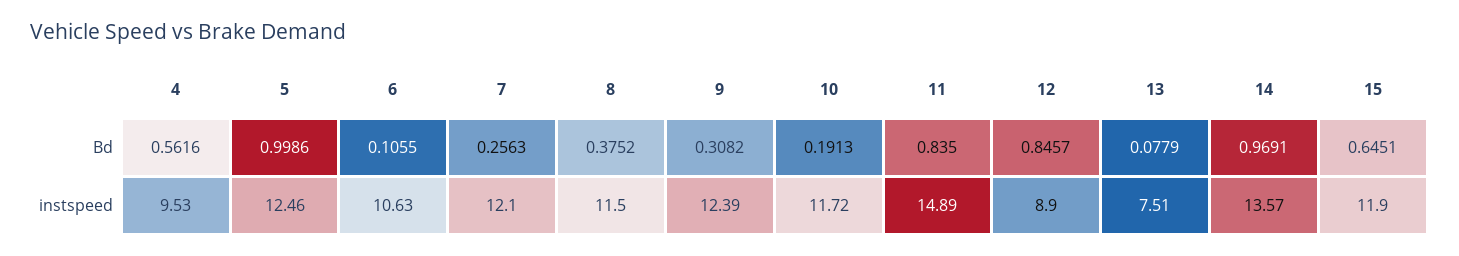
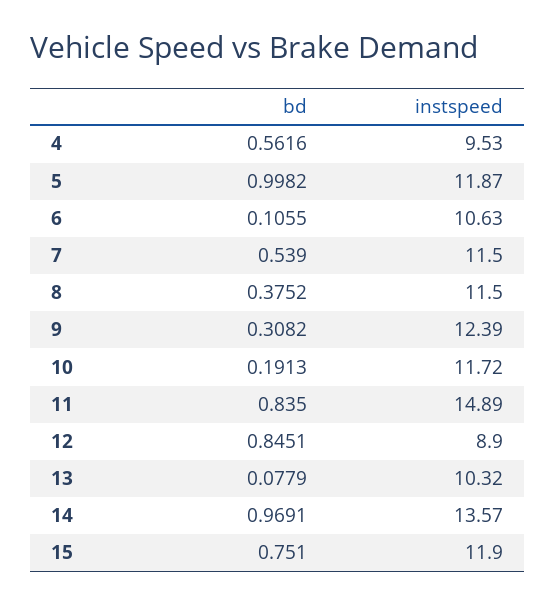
5, Bd: 0.9986 -> 0.9982
7, Bd: 0.2563 -> 0.539
12, Bd: 0.8457 -> 0.8451
15, Bd: 0.6451 -> 0.751
5, instspeed: 12.46 -> 11.87
7, instspeed: 12.1 -> 11.5
13, instspeed: 7.51 -> 10.32

